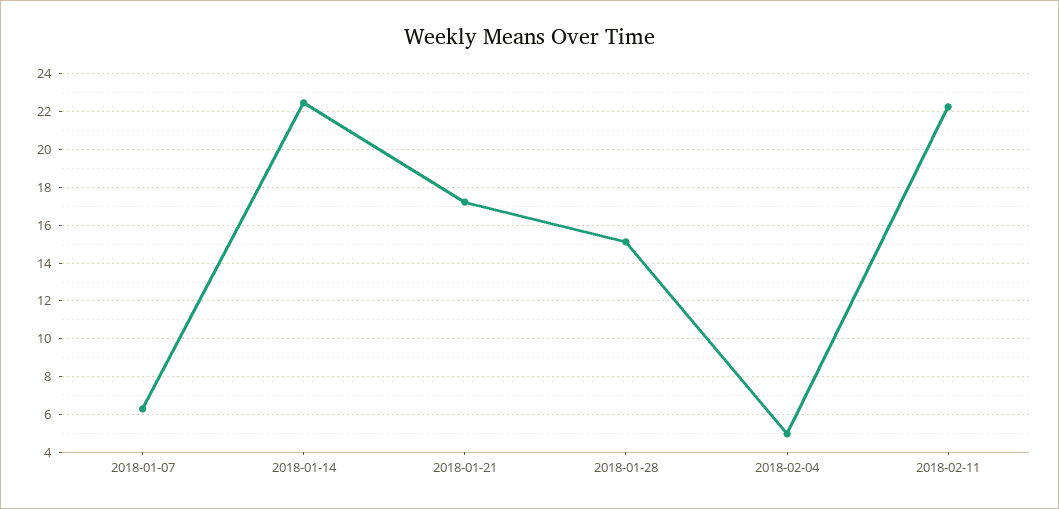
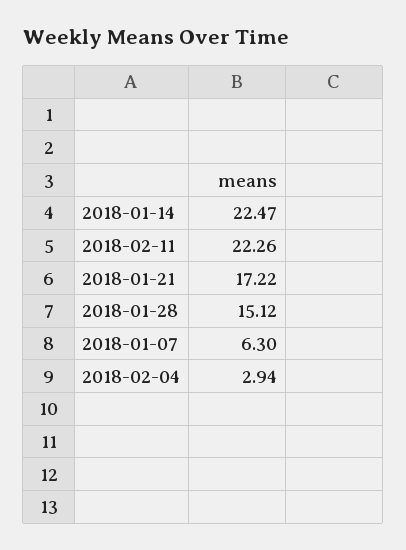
2018-02-04: 5 -> 2.94

